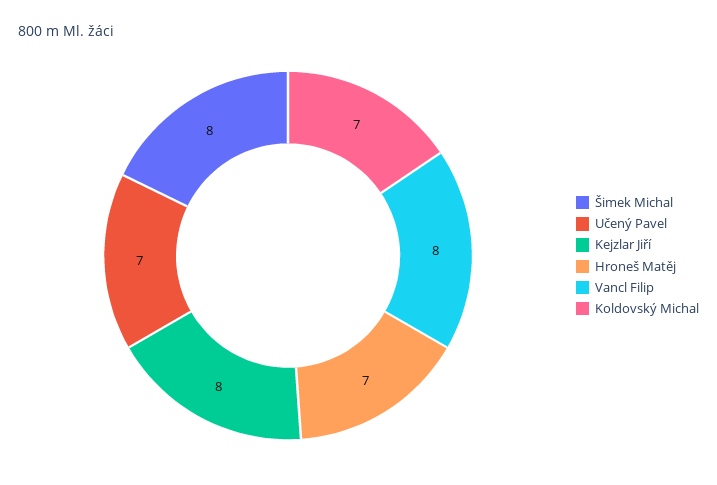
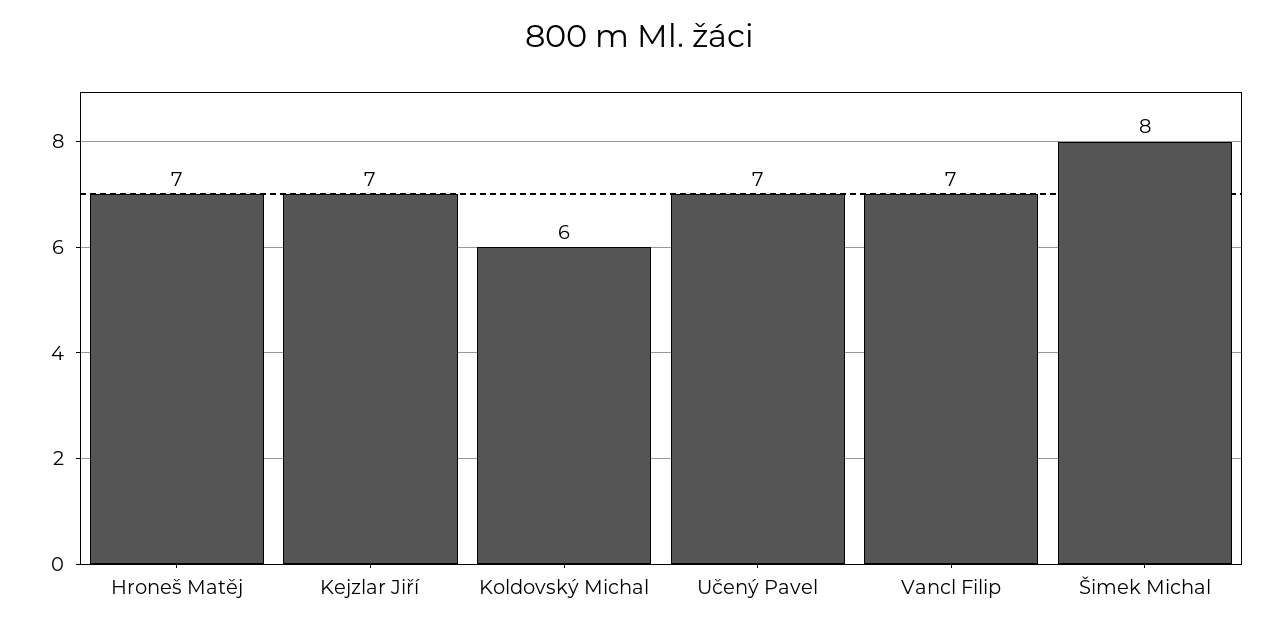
Kejzlar Jiří: 8 -> 7
Vancl Filip: 8 -> 7
Koldovský Michal: 7 -> 6

